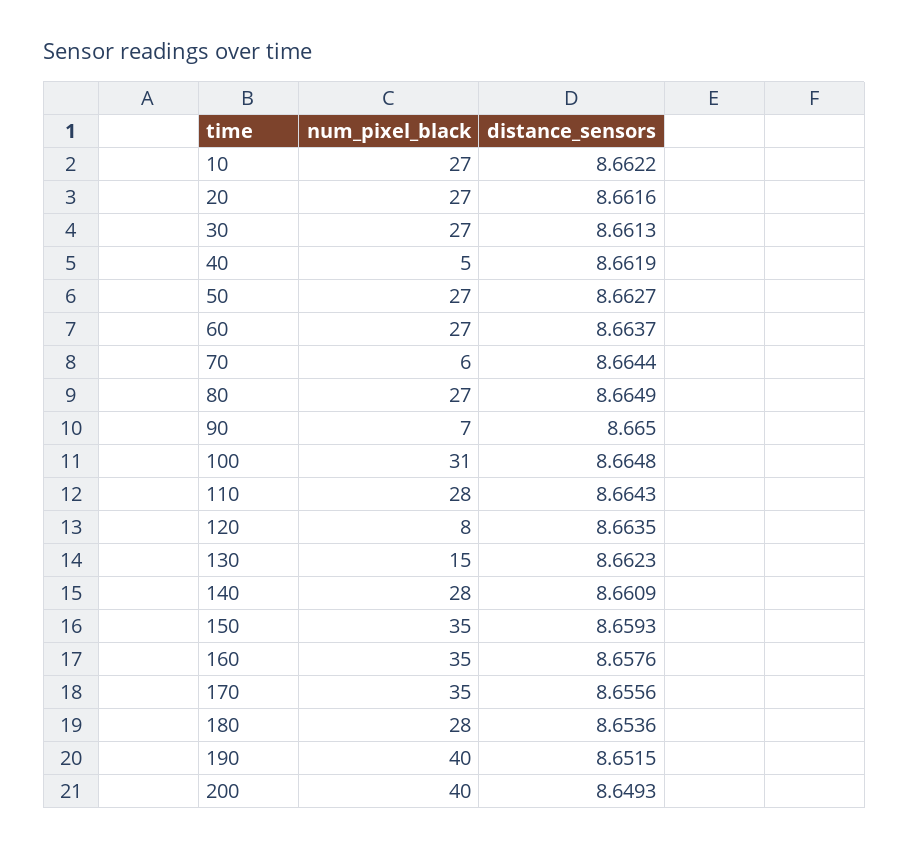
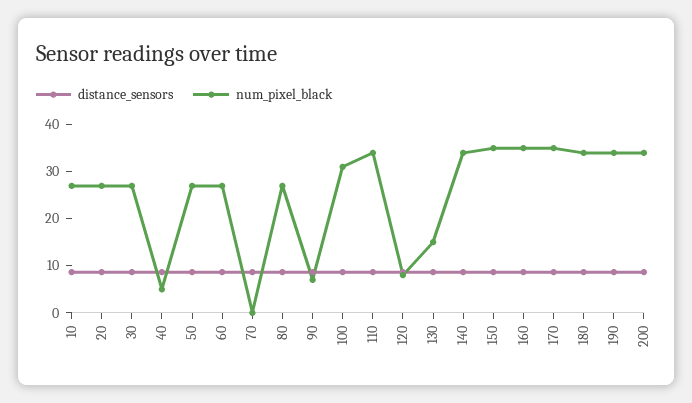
num_pixel_black, 70: 6 -> 0
num_pixel_black, 110: 28 -> 34
num_pixel_black, 140: 28 -> 34
num_pixel_black, 180: 28 -> 34
num_pixel_black, 190: 40 -> 34
num_pixel_black, 200: 40 -> 34

